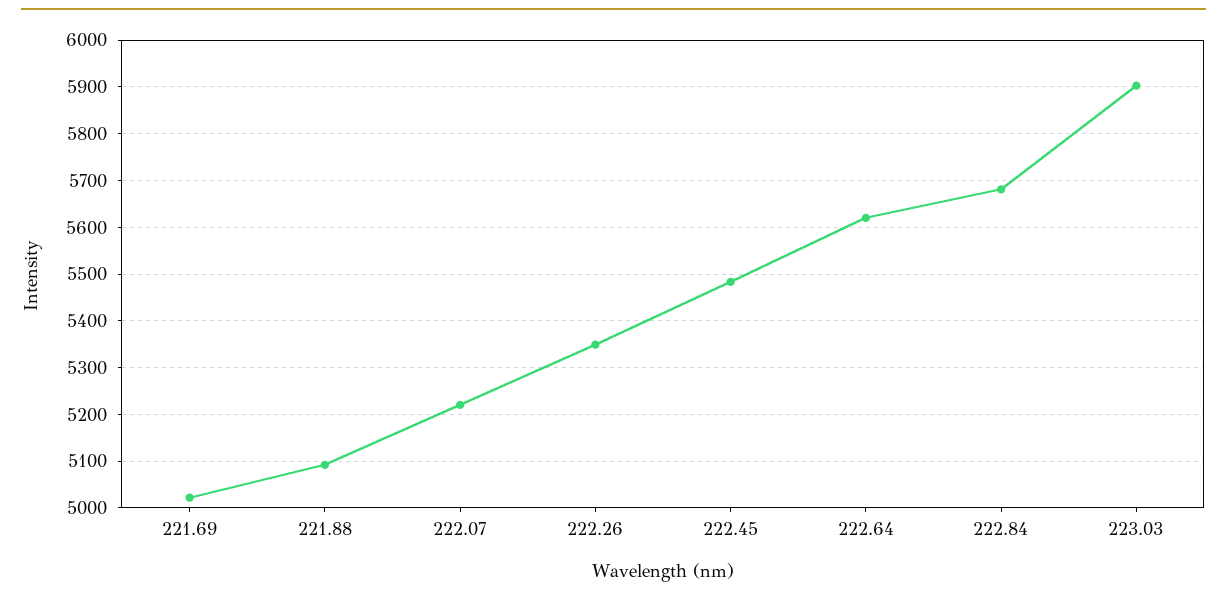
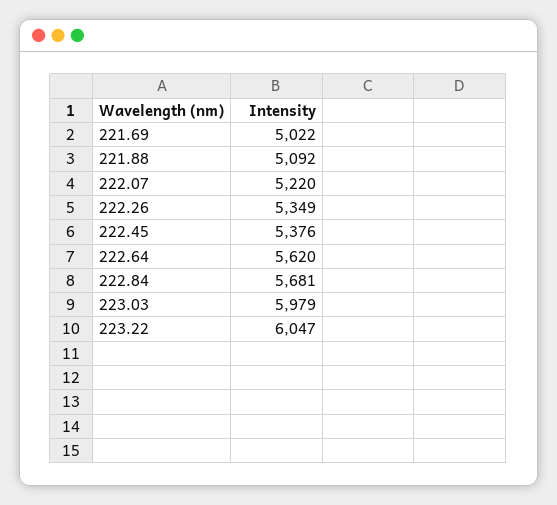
222.45: 5480 -> 5376
223.03: 5900 -> 5979
223.22: none -> 6047

